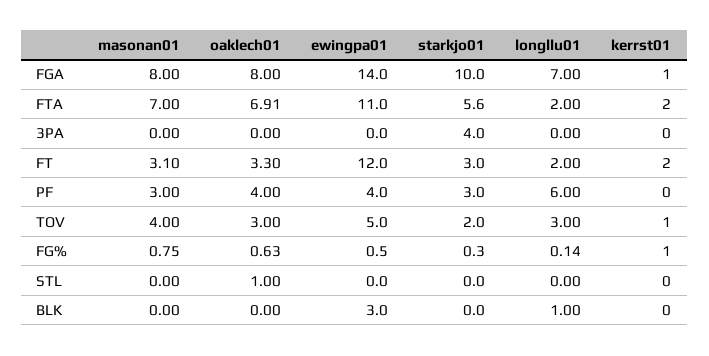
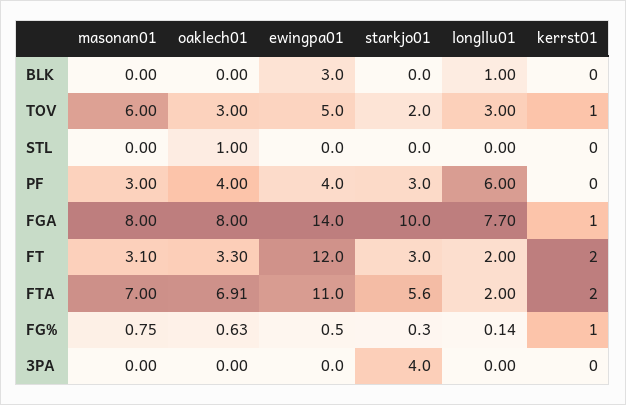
longllu01, FGA: 7 -> 7.7
masonan01, TOV: 4 -> 6

